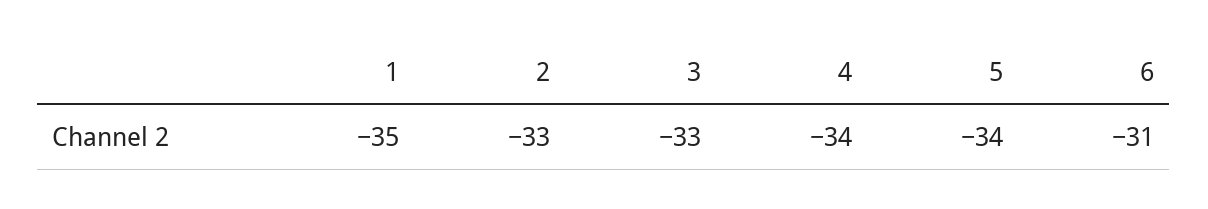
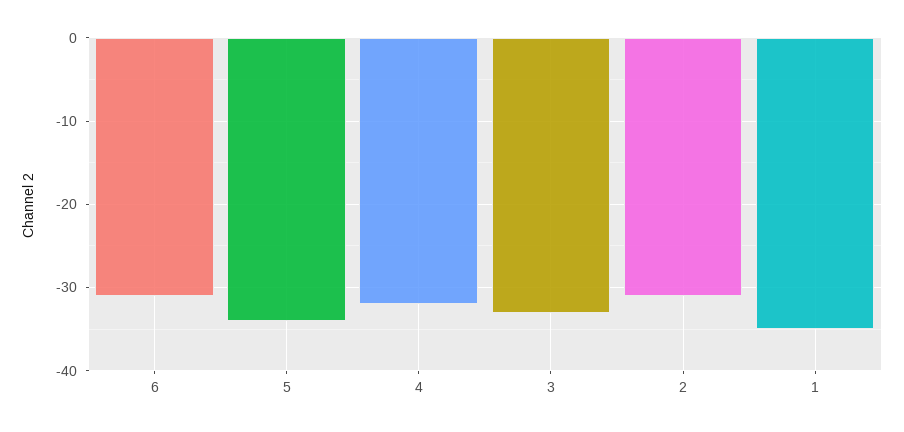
2: -33 -> -31
4: -34 -> -32

